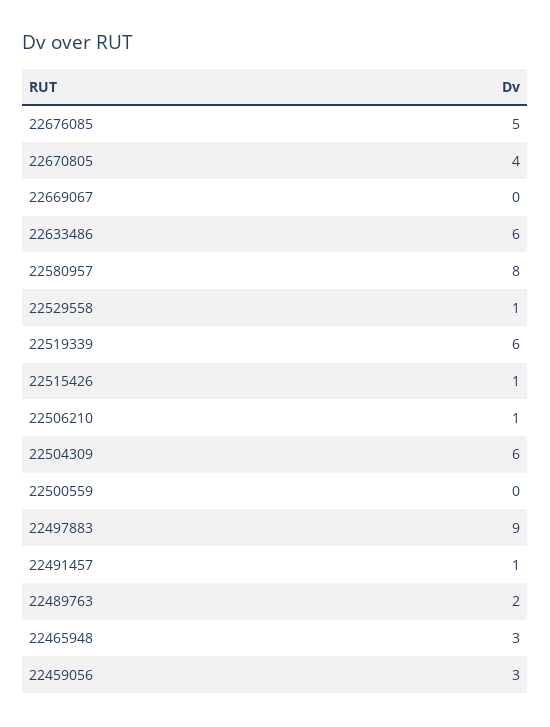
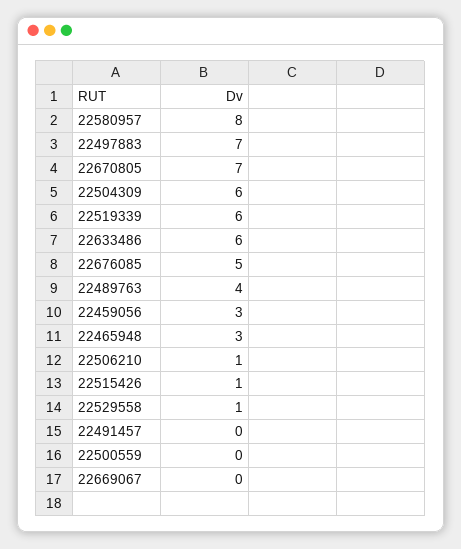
22670805: 4 -> 7
22497883: 9 -> 7
22491457: 1 -> 0
22489763: 2 -> 4

